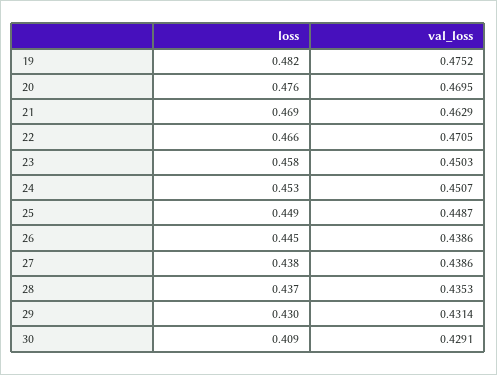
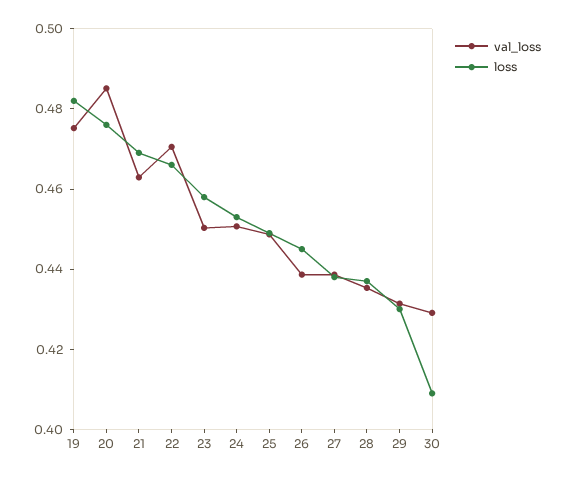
val_loss, 20: 0.4695 -> 0.485

